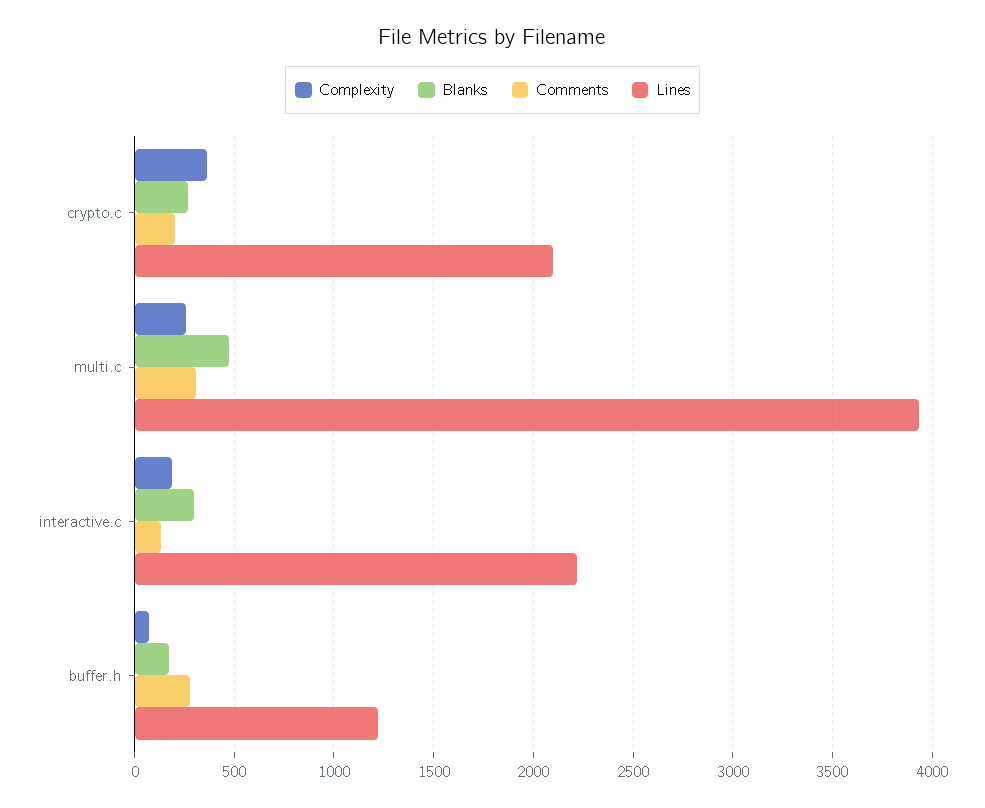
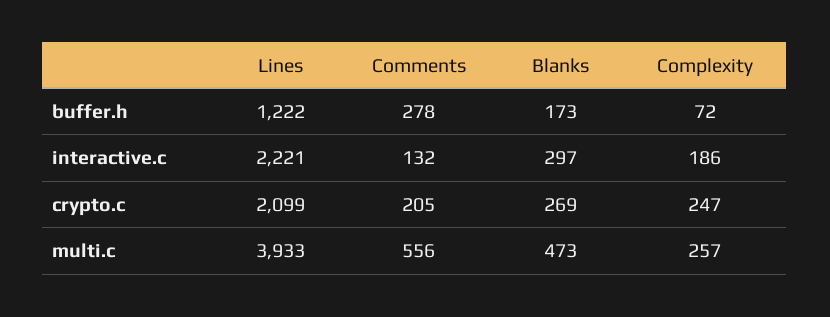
Complexity, crypto.c: 350 -> 247
Comments, multi.c: 300 -> 556

